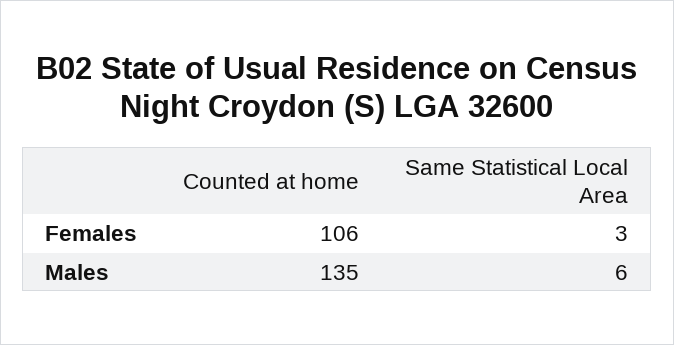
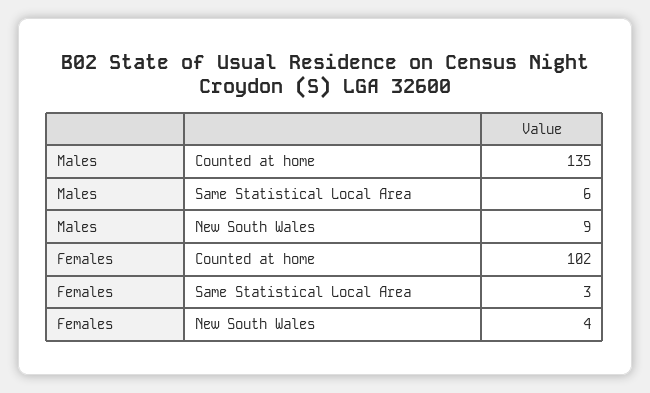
Counted at home, Females: 106 -> 102
New South Wales, Males: none -> 9
New South Wales, Females: none -> 4

